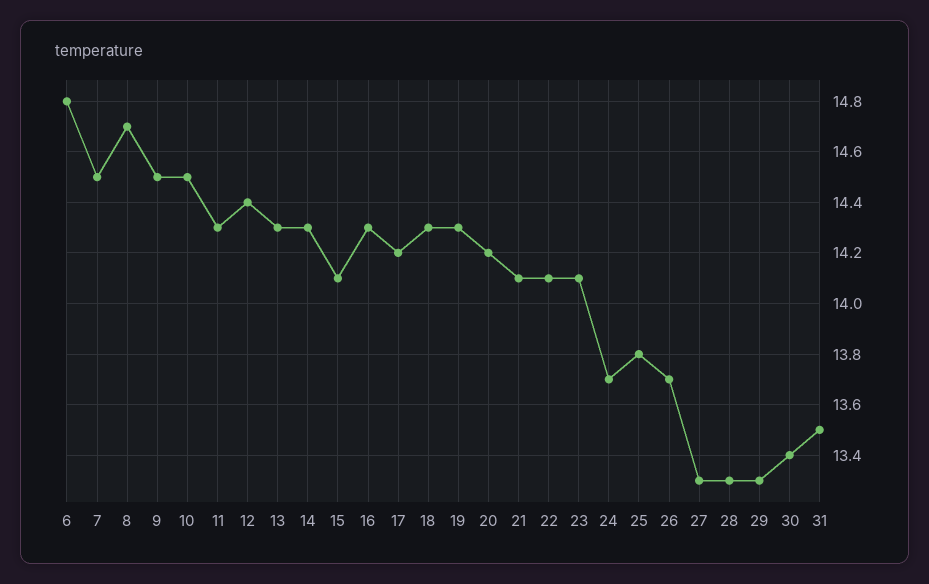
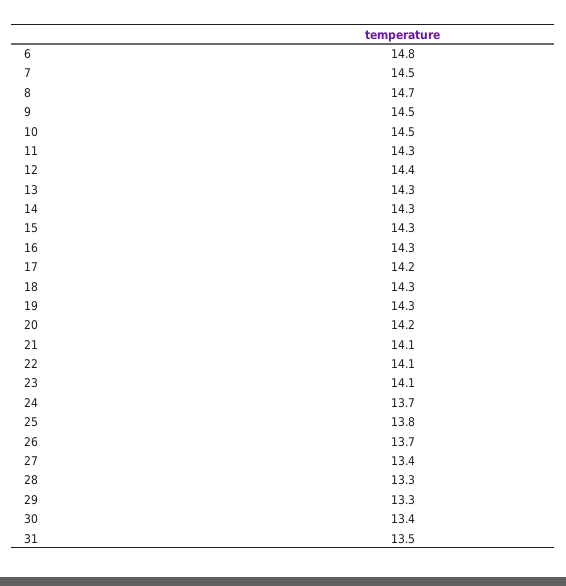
15: 14.1 -> 14.3
27: 13.3 -> 13.4

